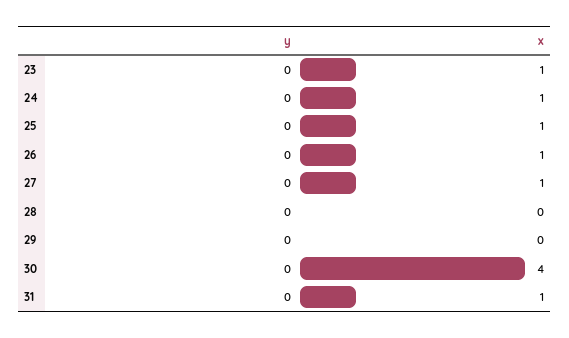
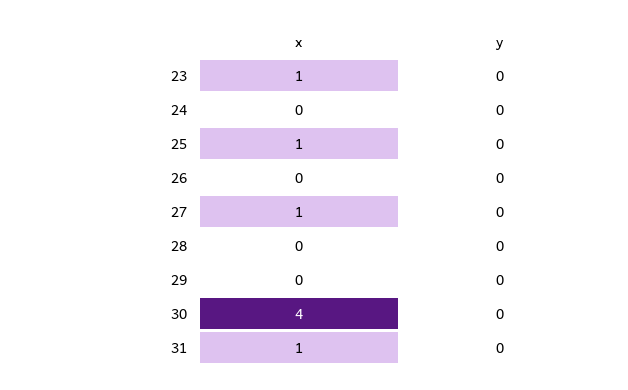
x, 24: 1 -> 0
x, 26: 1 -> 0

